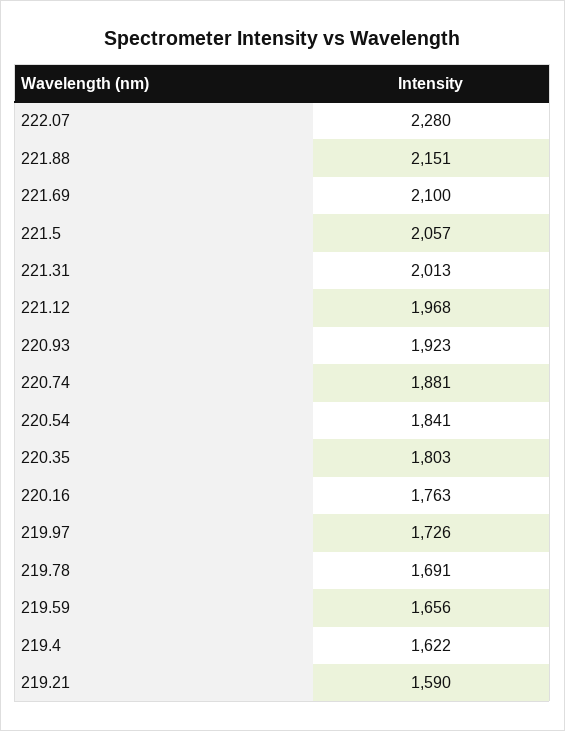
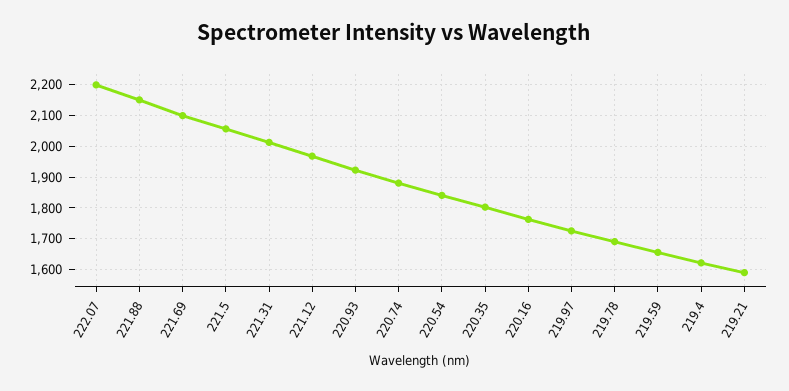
222.07: 2280 -> 2200

